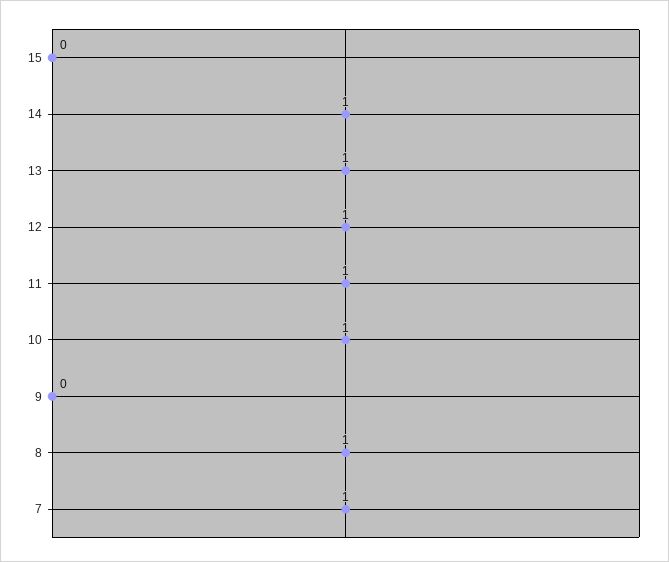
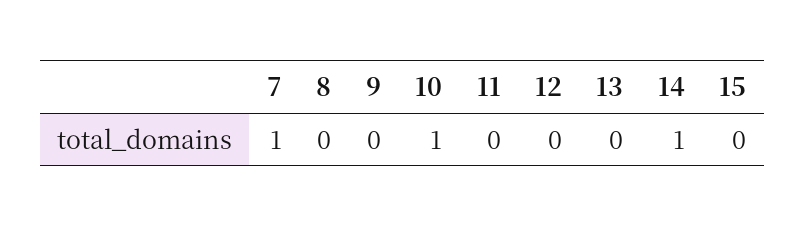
13: 1 -> 0
12: 1 -> 0
11: 1 -> 0
8: 1 -> 0

